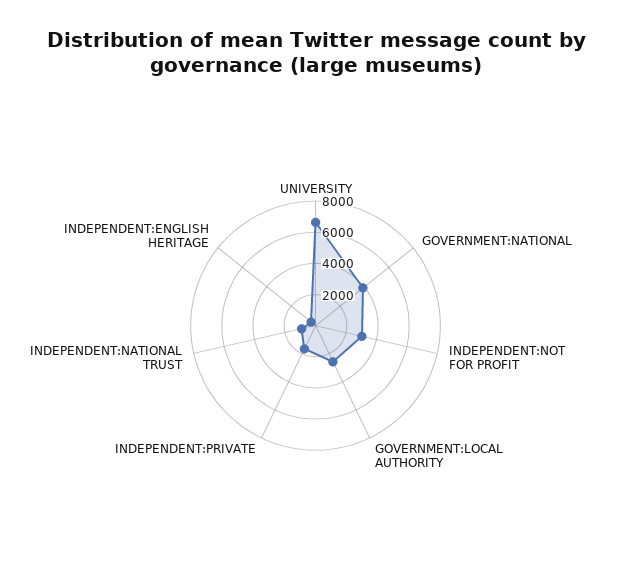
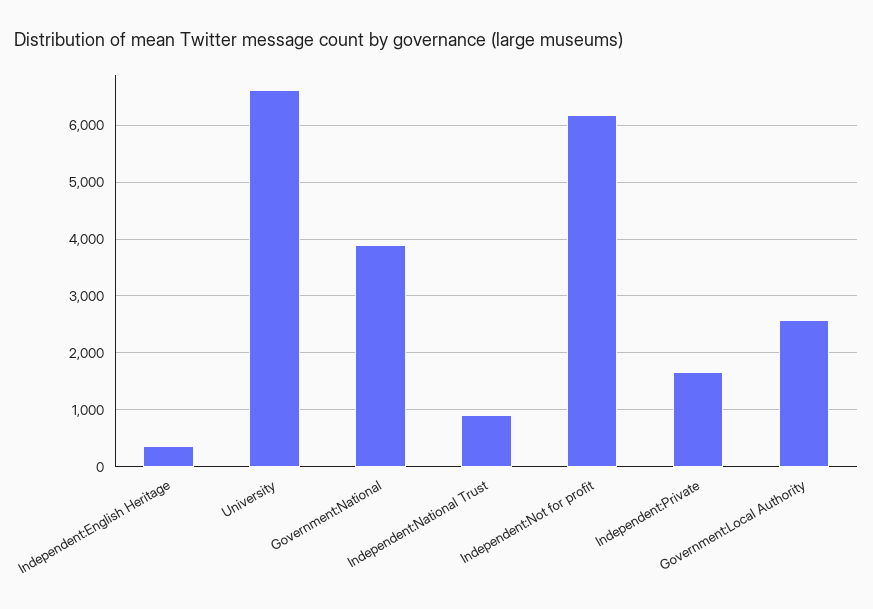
INDEPENDENT:NOT FOR PROFIT: 3000 -> 6200

